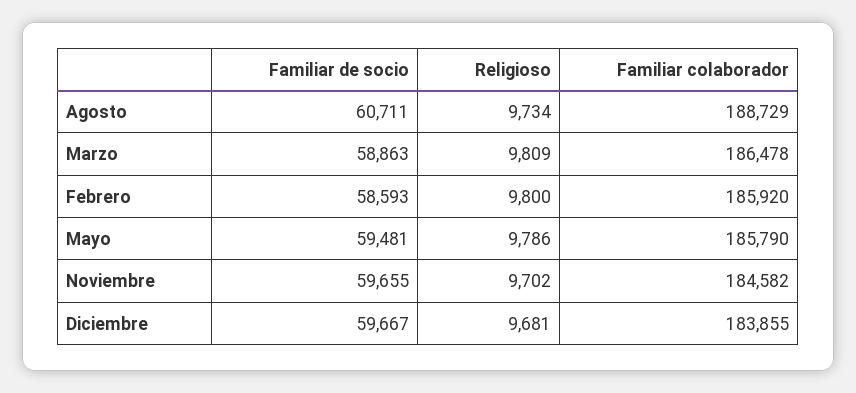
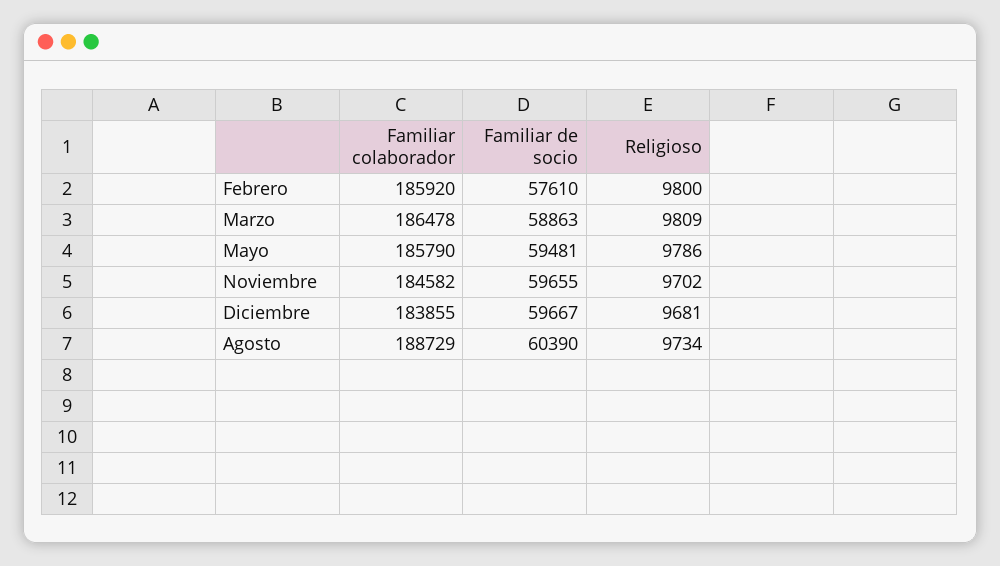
Familiar de socio, Agosto: 60711 -> 60390
Familiar de socio, Febrero: 58593 -> 57610

